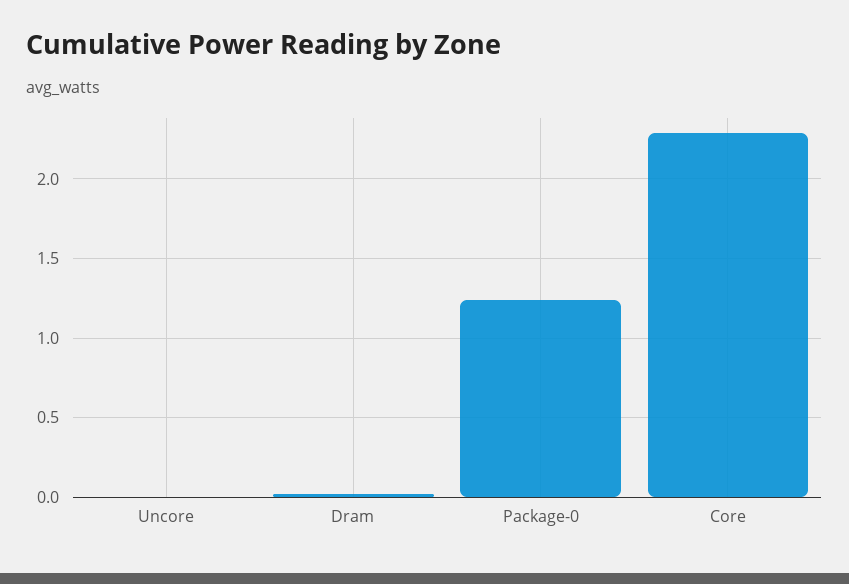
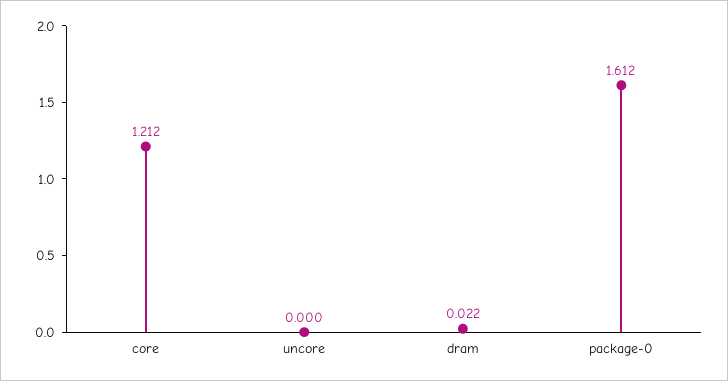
Package-0: 1.25 -> 1.612
Core: 2.3 -> 1.212

